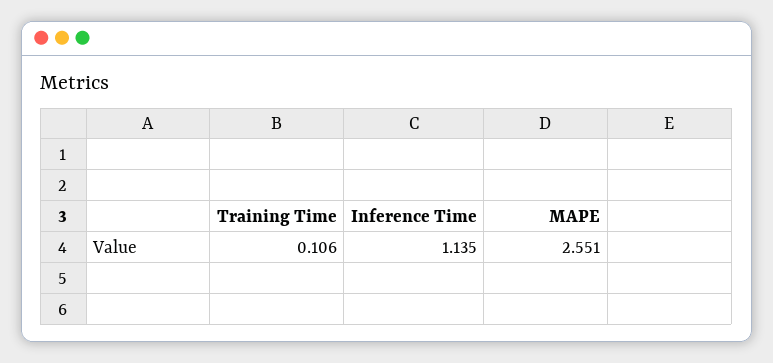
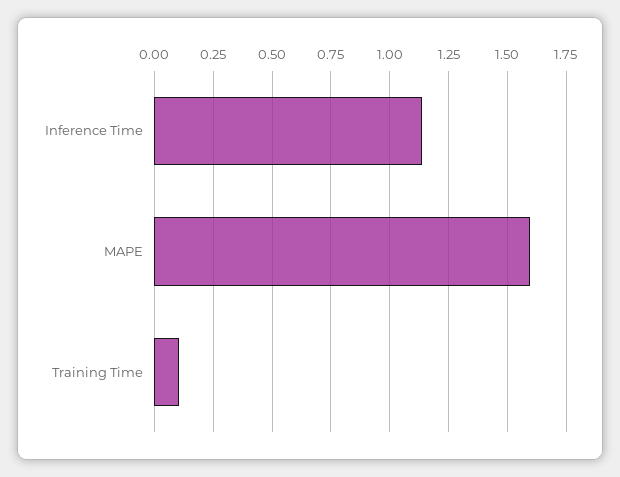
MAPE: 2.551 -> 1.6

